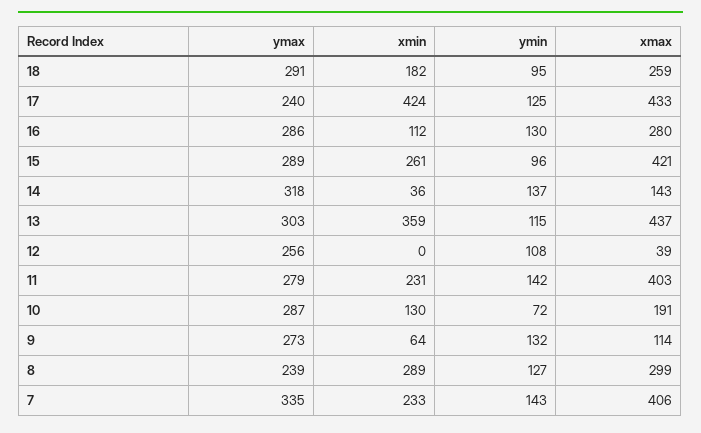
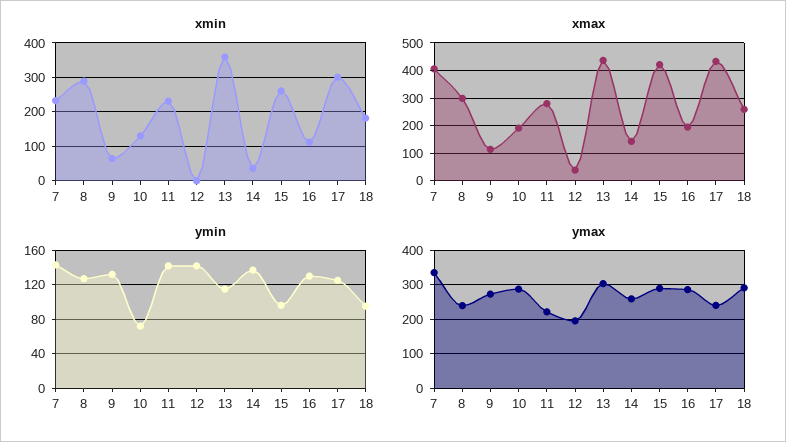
xmin, 17: 424 -> 300
xmax, 16: 280 -> 200
ymax, 14: 318 -> 260
ymax, 12: 256 -> 200
ymin, 12: 108 -> 140
ymax, 11: 279 -> 220
xmax, 11: 403 -> 275

